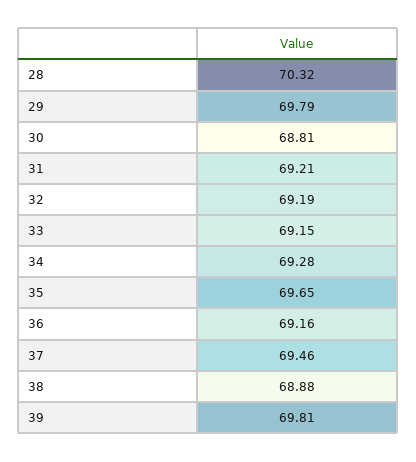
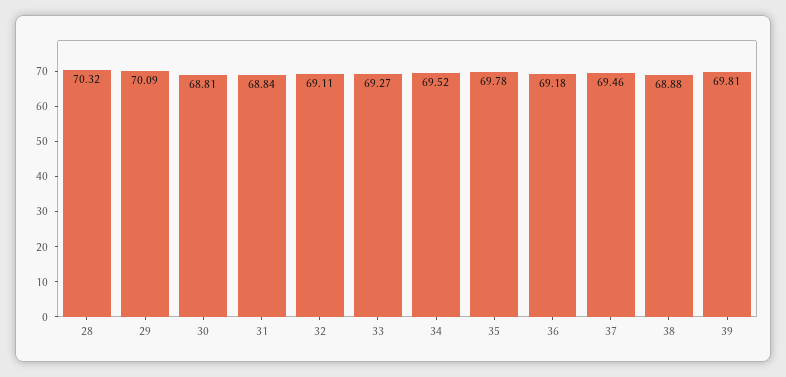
29: 69.79 -> 70.09
31: 69.21 -> 68.84
32: 69.19 -> 69.11
33: 69.15 -> 69.27
34: 69.28 -> 69.52
35: 69.65 -> 69.78
36: 69.16 -> 69.18

